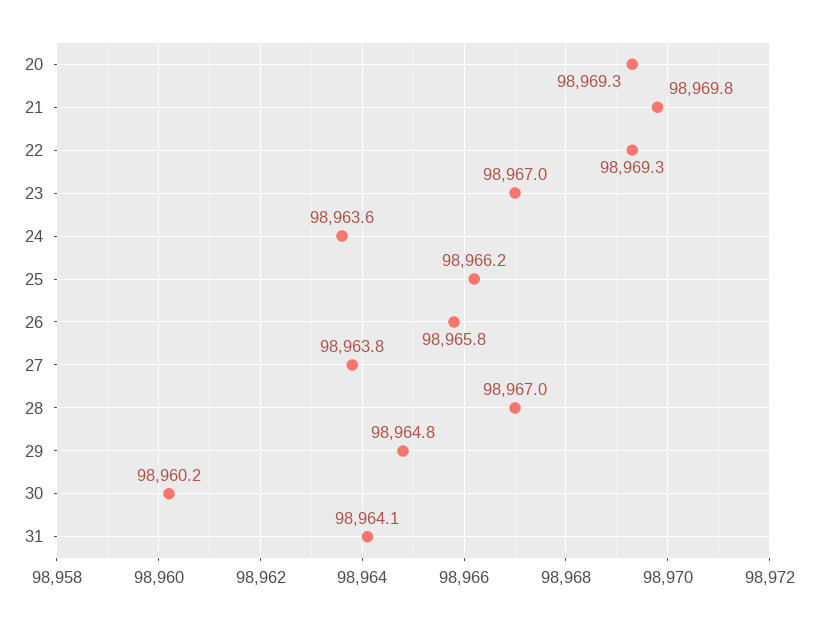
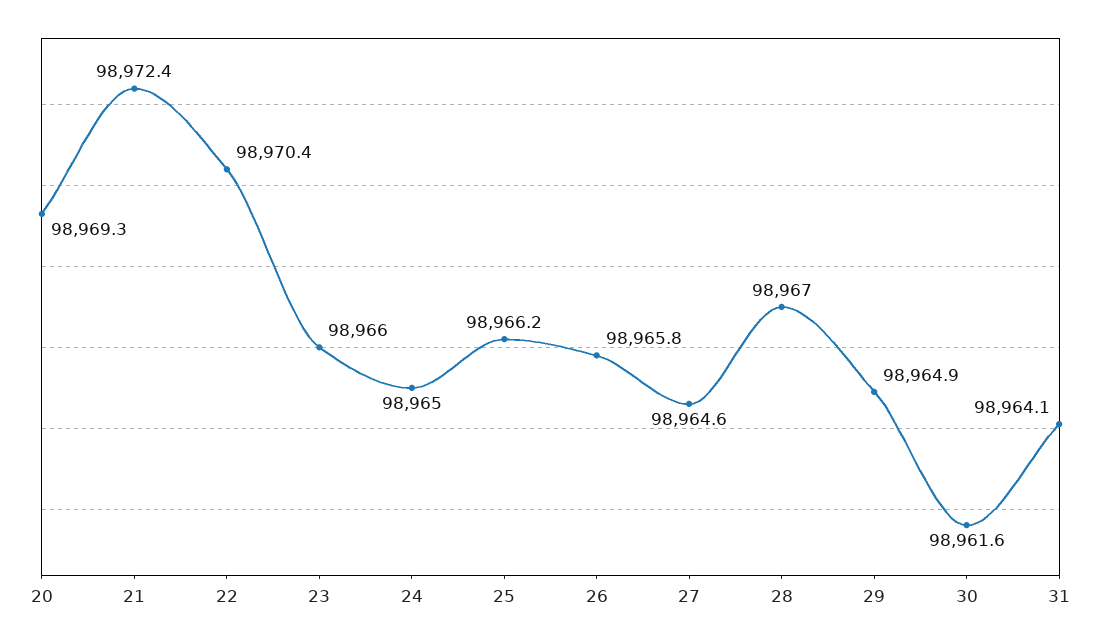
21: 98969.8 -> 98972.4
22: 98969.3 -> 98970.4
23: 98967 -> 98966
24: 98963.6 -> 98965
27: 98963.8 -> 98964.6
29: 98964.8 -> 98964.9
30: 98960.2 -> 98961.6

